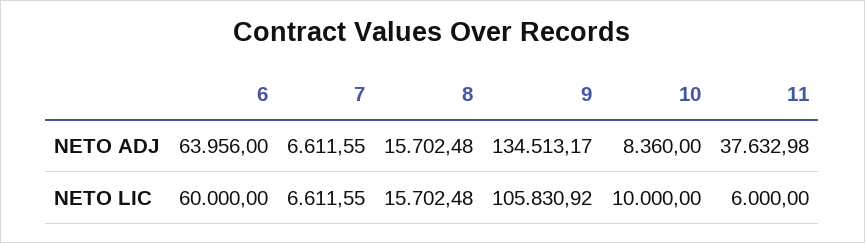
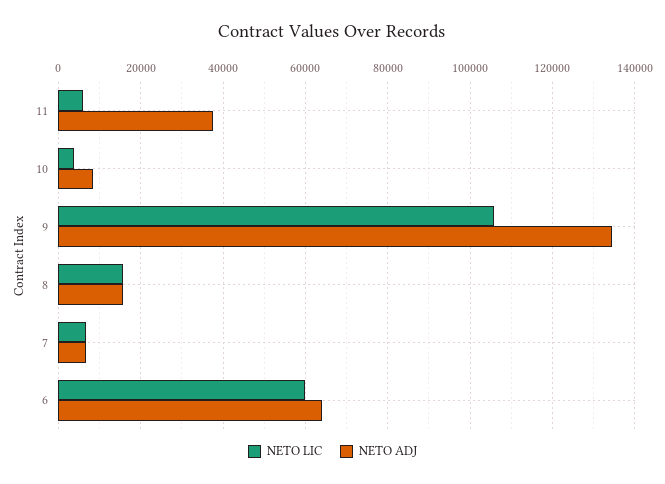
NETO LIC, 10: 10000 -> 4000

